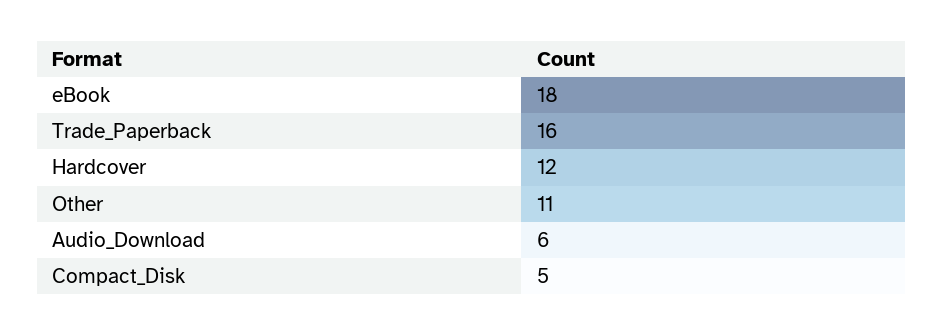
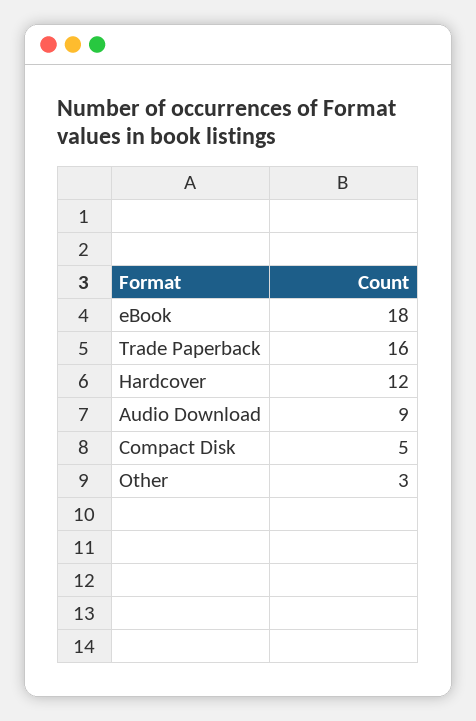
Other: 11 -> 3
Audio_Download: 6 -> 9

